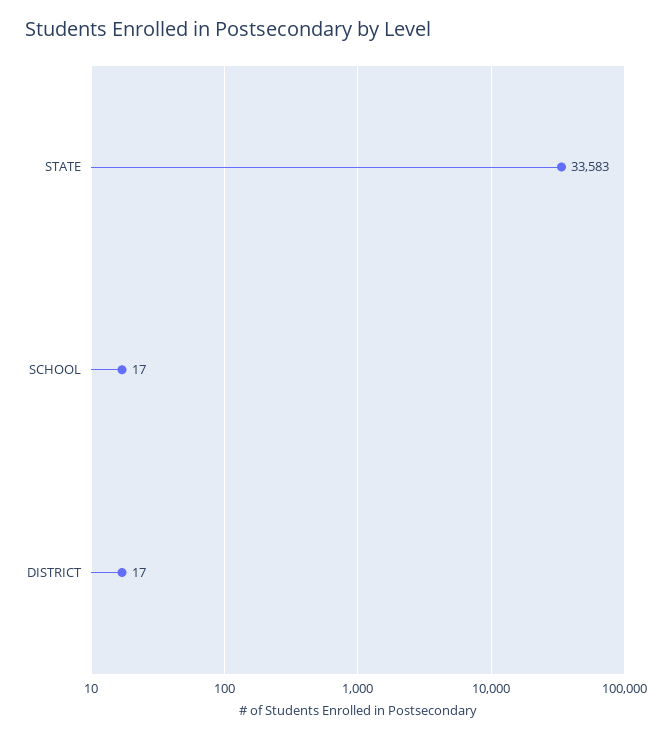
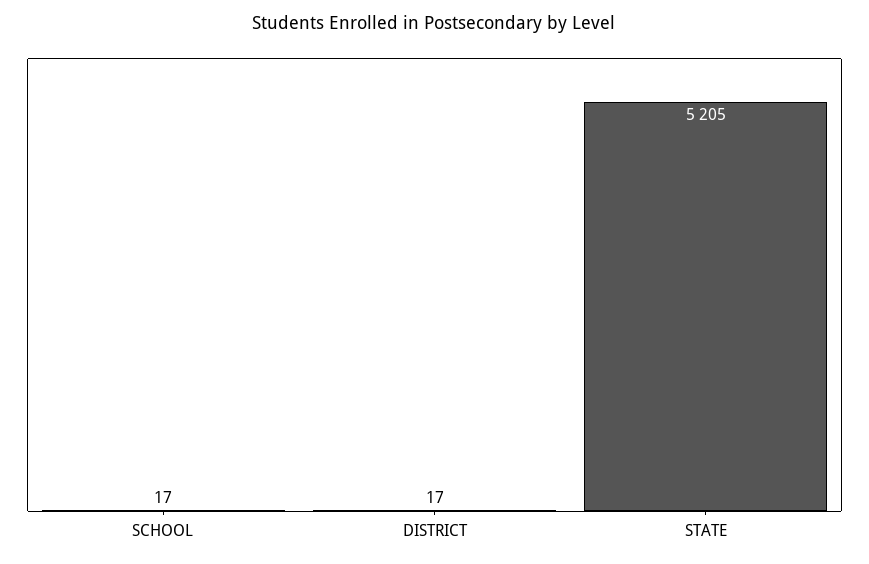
STATE: 33583 -> 5205

